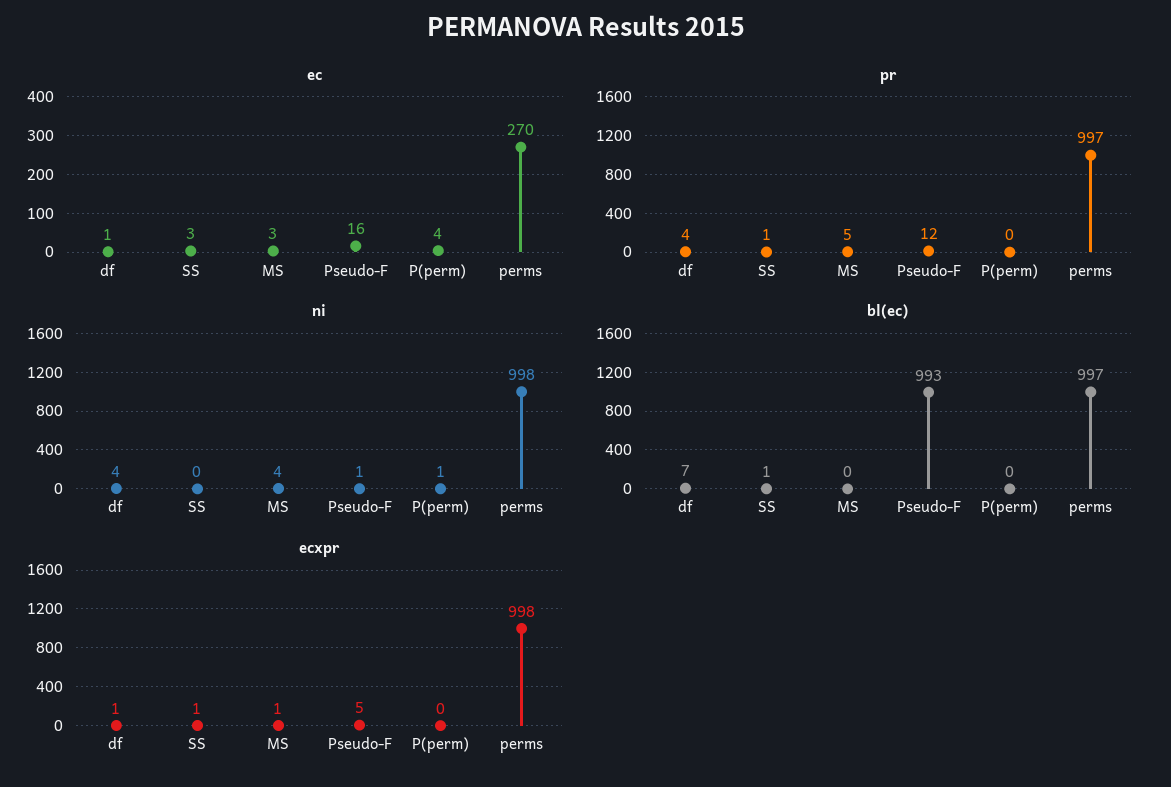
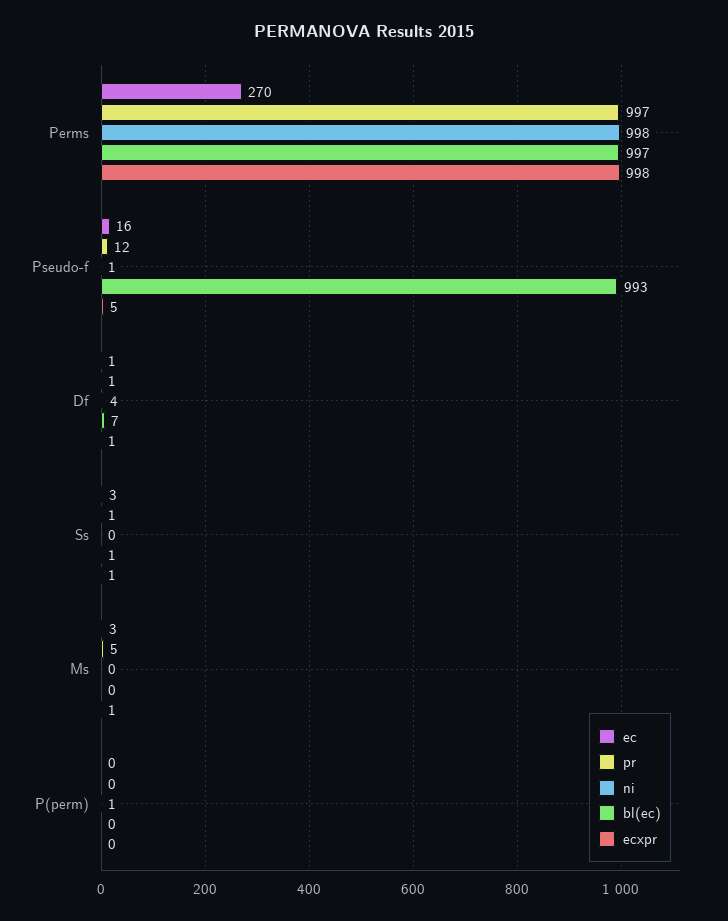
ec, P(perm): 4 -> 0
pr, df: 4 -> 1
ni, MS: 4 -> 0

